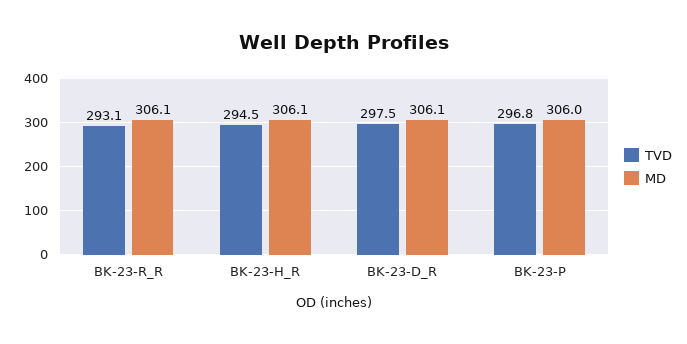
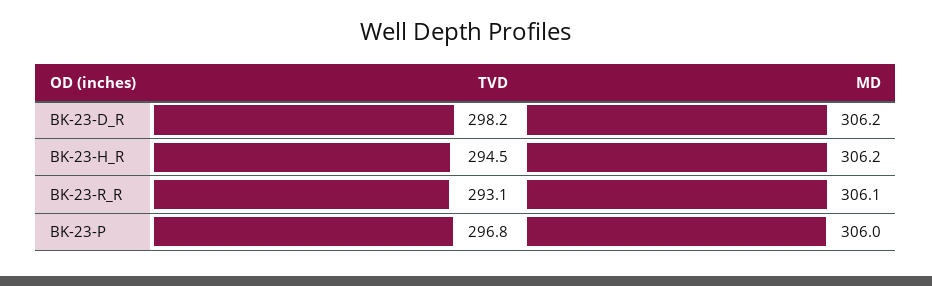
MD, BK-23-H_R: 306.1 -> 306.2
TVD, BK-23-D_R: 297.5 -> 298.2
MD, BK-23-D_R: 306.1 -> 306.2

